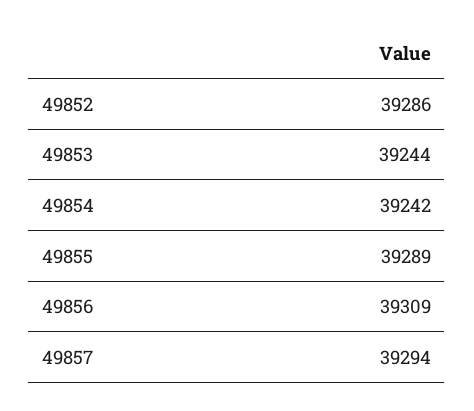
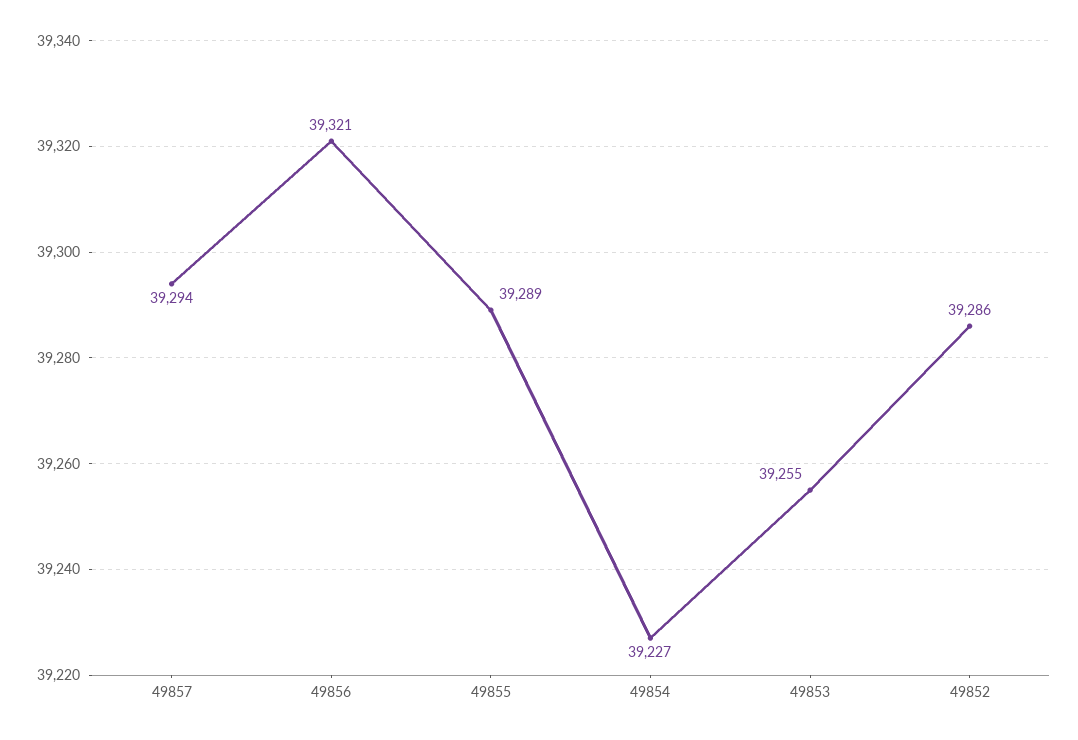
49853: 39244 -> 39255
49854: 39242 -> 39227
49856: 39309 -> 39321

